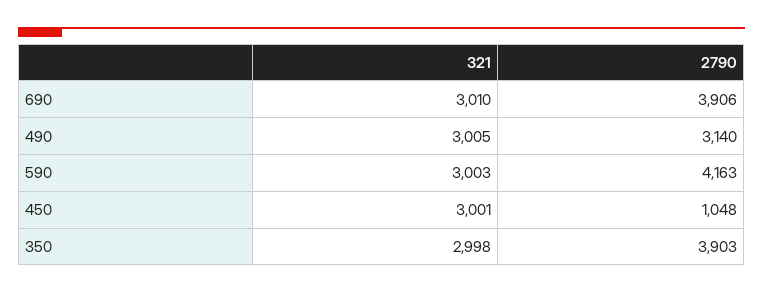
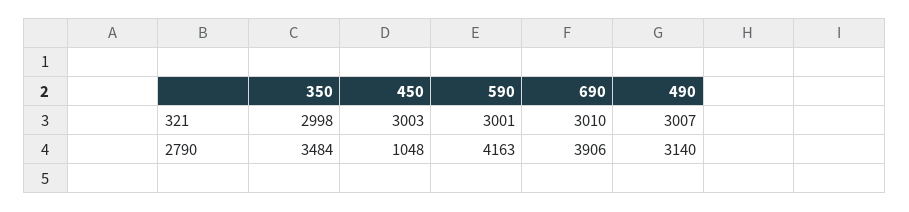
321, 490: 3005 -> 3007
321, 590: 3003 -> 3001
321, 450: 3001 -> 3003
2790, 350: 3903 -> 3484

